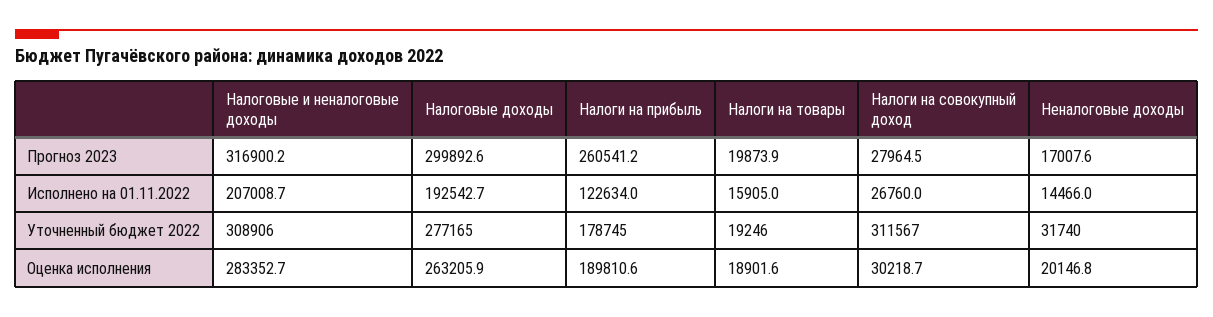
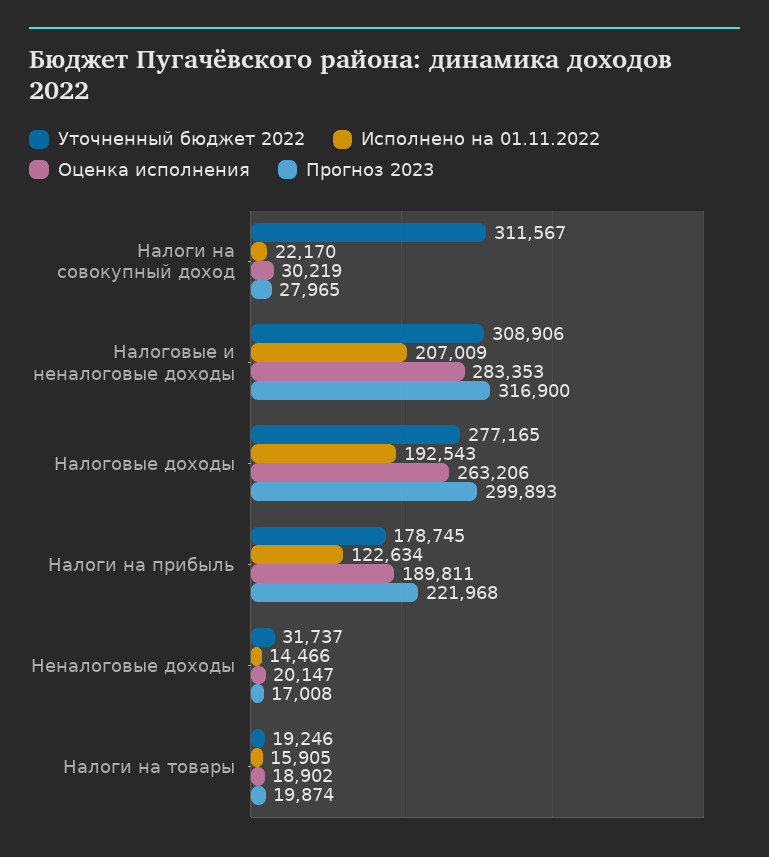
Прогноз 2023, Налоги на прибыль: 260541.2 -> 221968
Исполнено на 01.11.2022, Налоги на совокупный доход: 26760 -> 22170
Уточненный бюджет 2022, Неналоговые доходы: 31740 -> 31737

